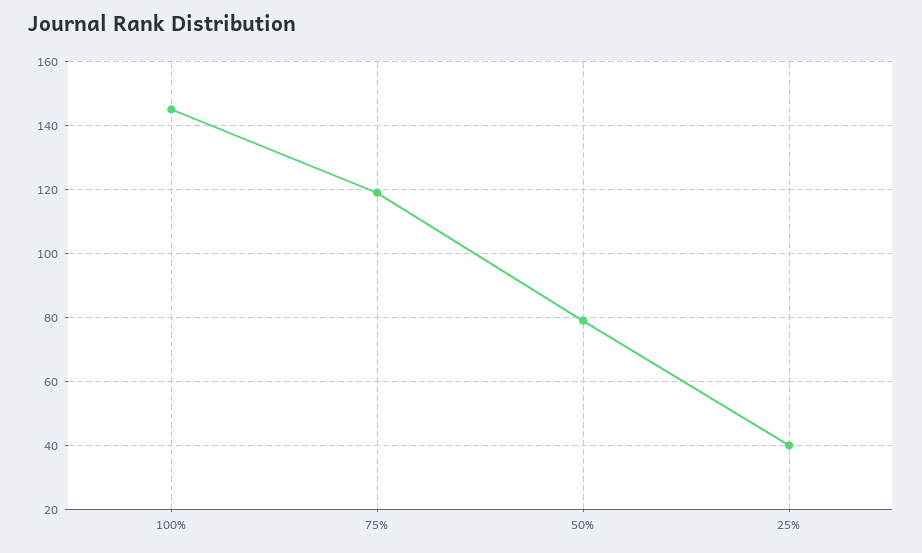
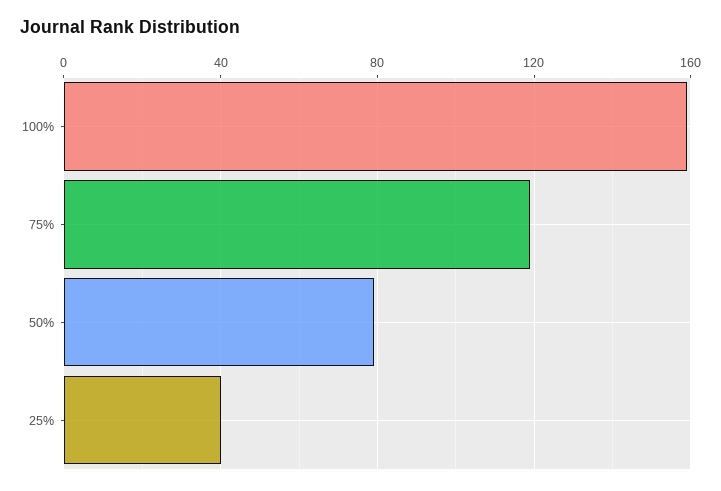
100%: 145 -> 160

